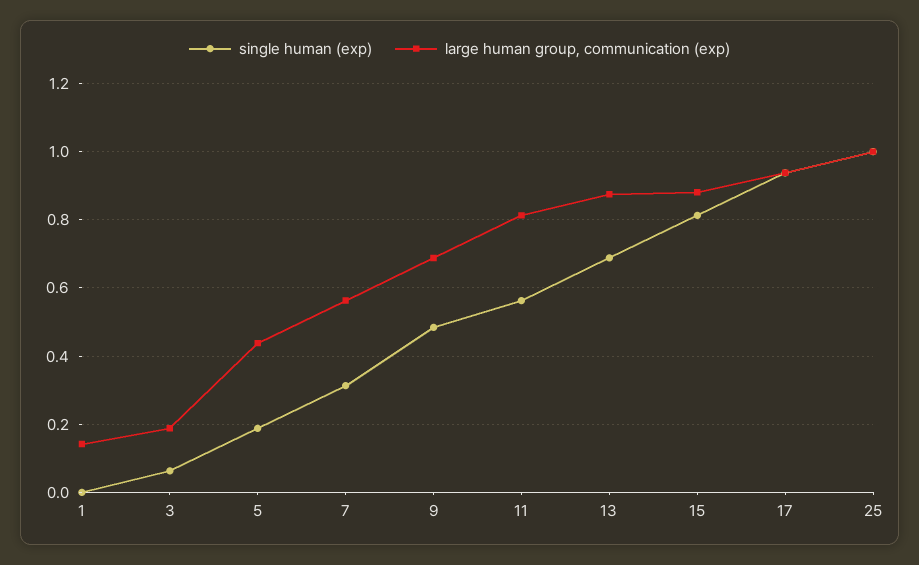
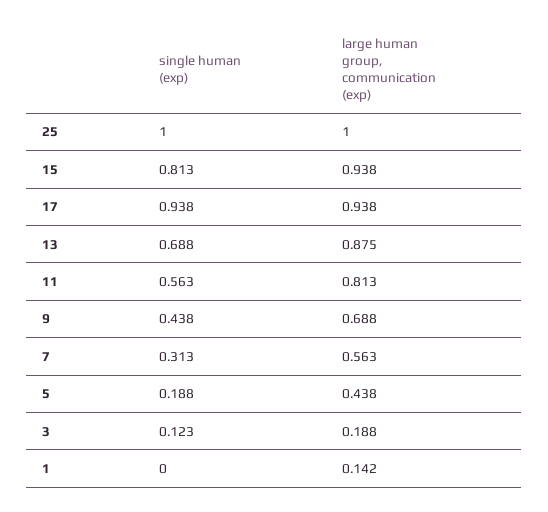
single human (exp), 3: 0.06 -> 0.123
single human (exp), 9: 0.48 -> 0.438
large human group, communication (exp), 15: 0.88 -> 0.938

